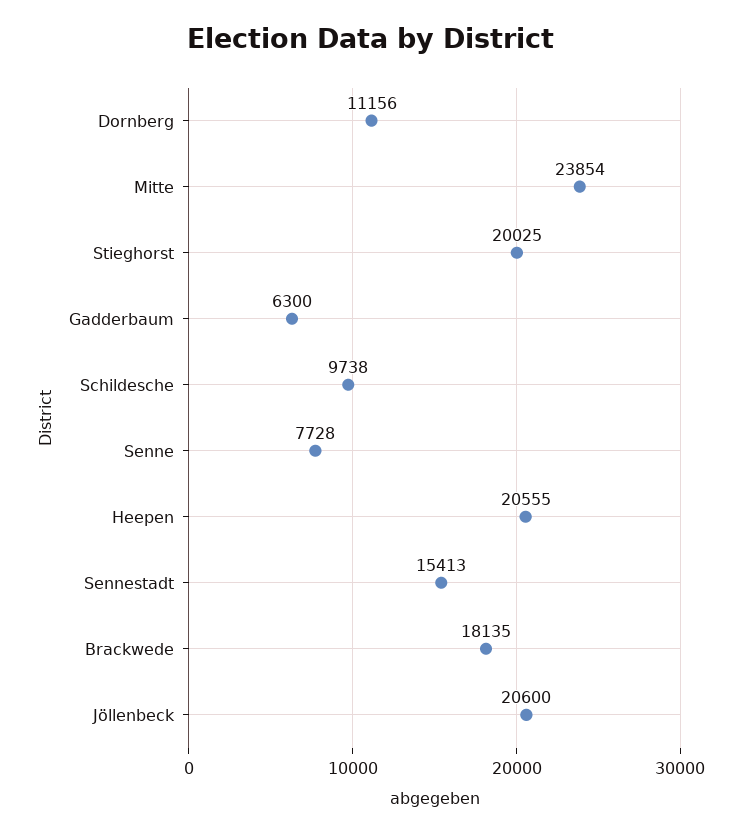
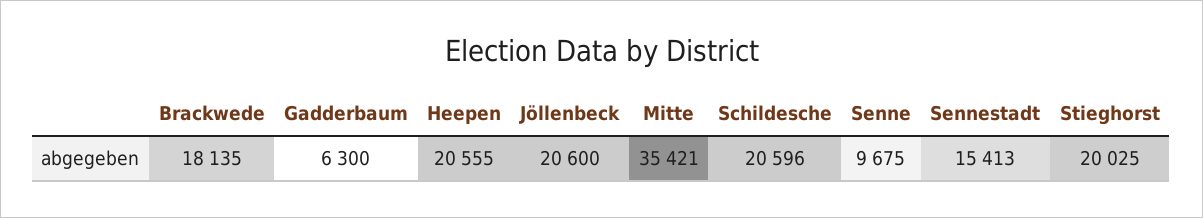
Dornberg: 11156 -> none
Mitte: 23854 -> 35421
Schildesche: 9738 -> 20596
Senne: 7728 -> 9675

